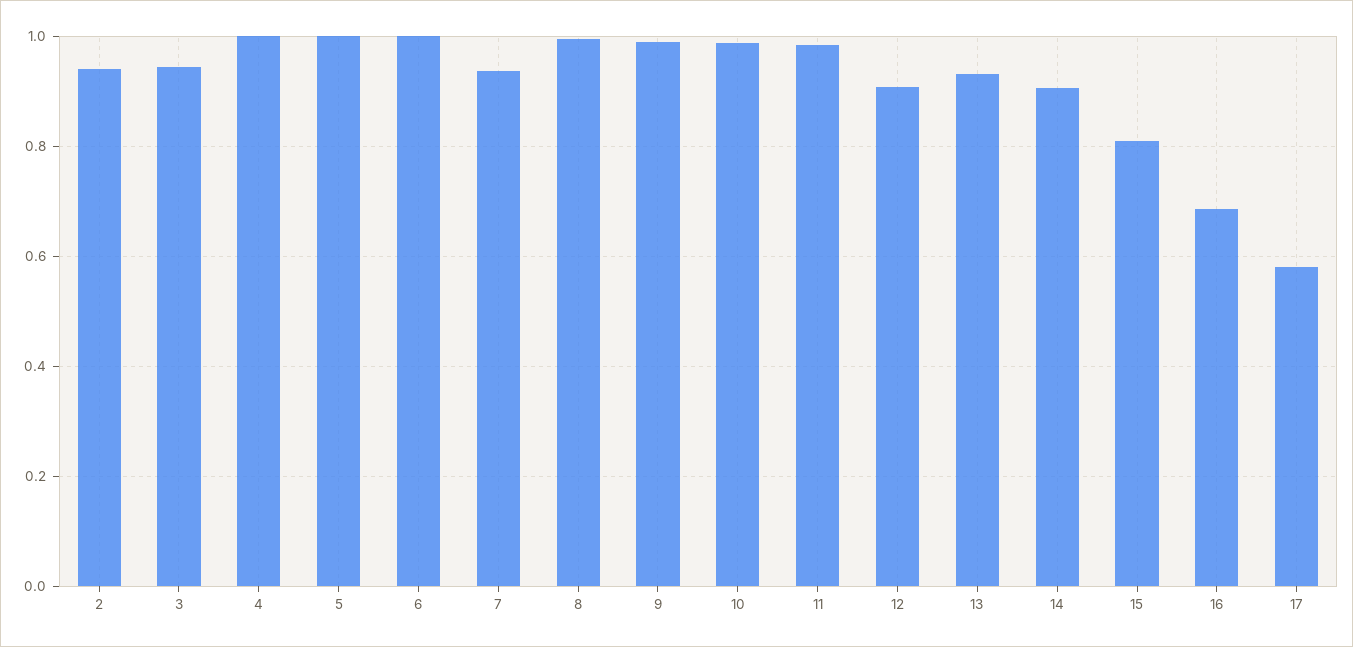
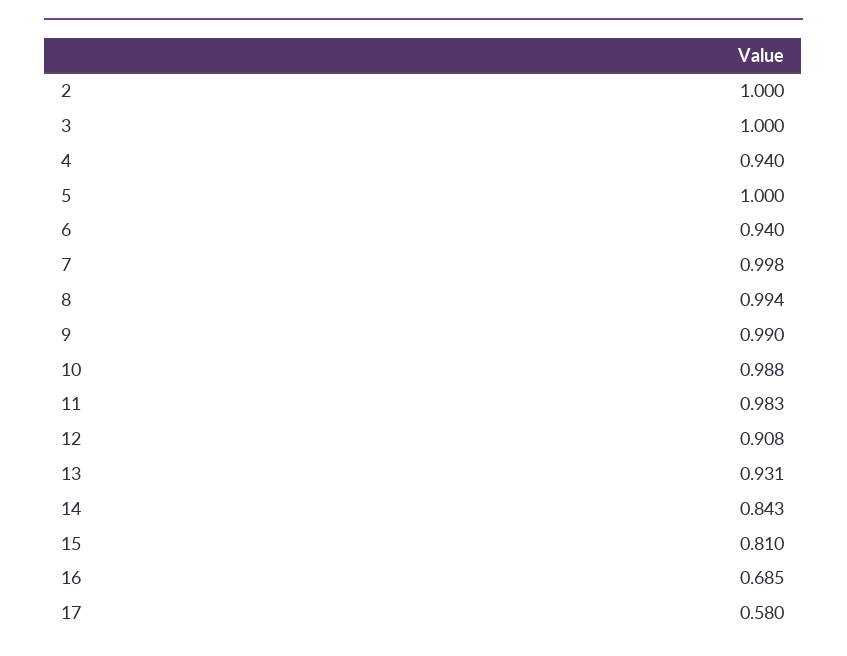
2: 0.94 -> 1
3: 0.94 -> 1
4: 1 -> 0.94
6: 1 -> 0.94
7: 0.94 -> 0.998
14: 0.9 -> 0.843

